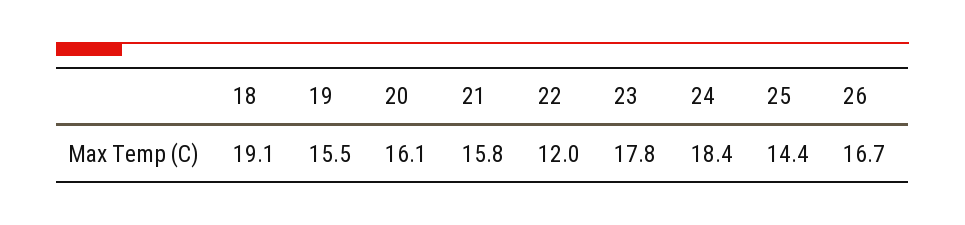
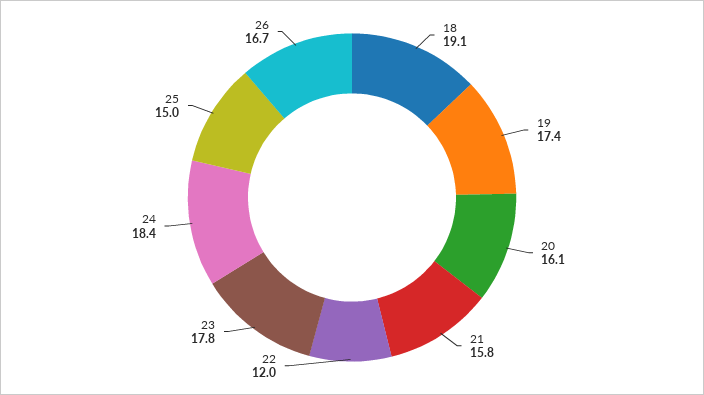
19: 15.5 -> 17.4
25: 14.4 -> 15

